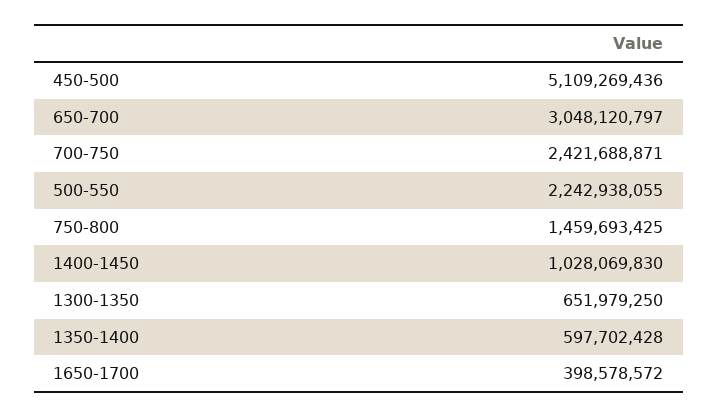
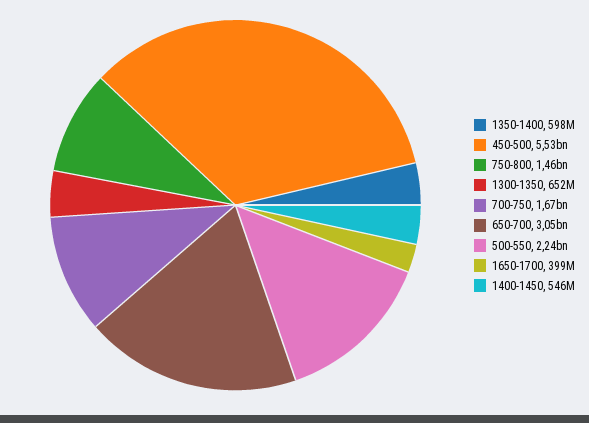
450-500: 5109269436 -> 5530000000
700-750: 2421688871 -> 1670000000
1400-1450: 1028069830 -> 546000000

